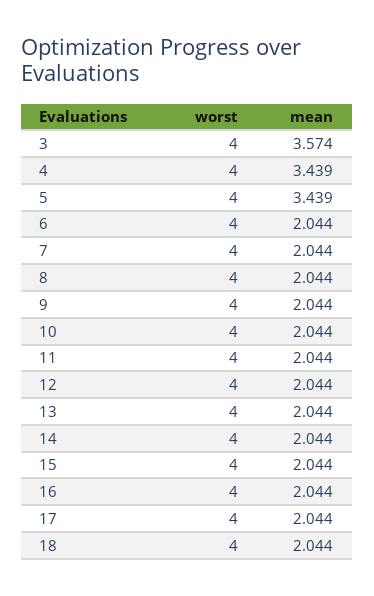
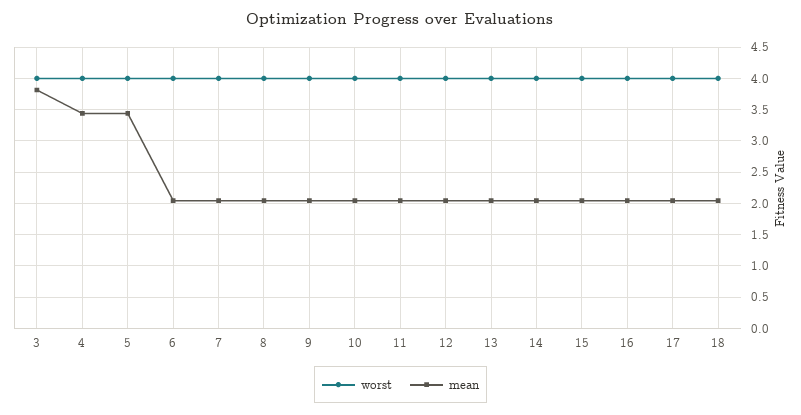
mean, 3: 3.574 -> 3.8

